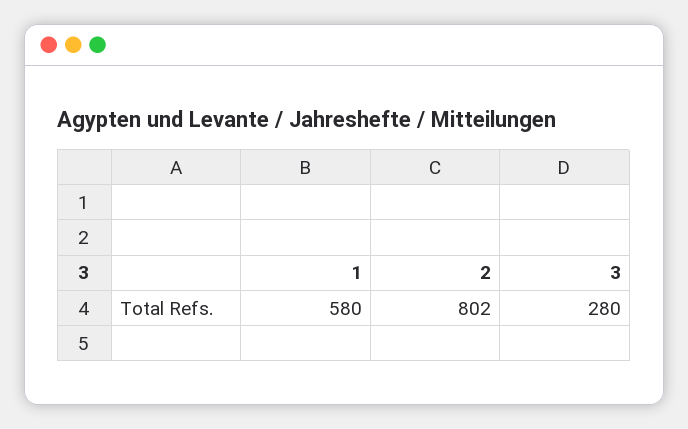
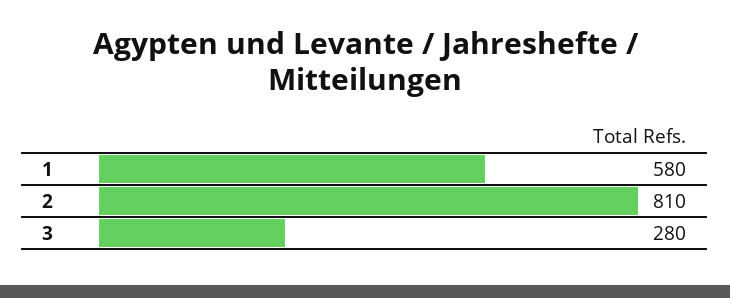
2: 802 -> 810

